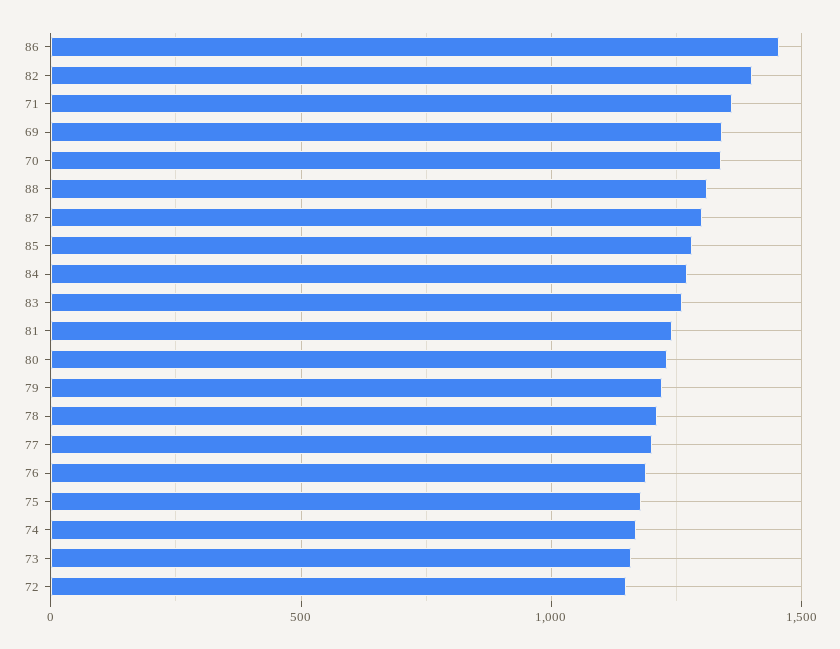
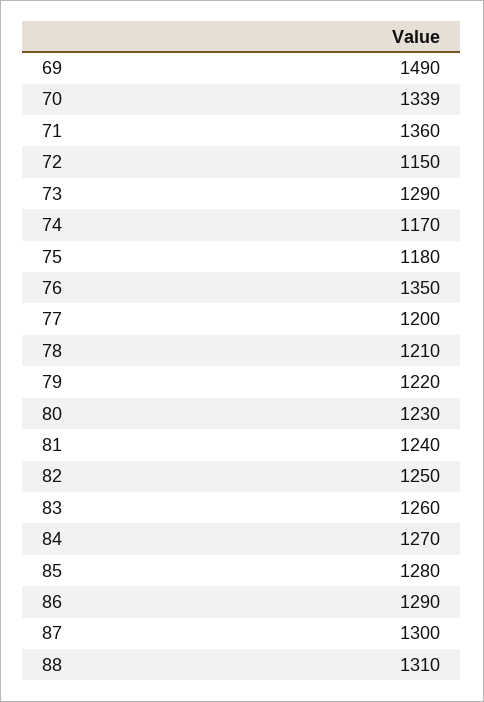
86: 1450 -> 1290
82: 1400 -> 1250
69: 1350 -> 1490
76: 1200 -> 1350
73: 1150 -> 1290

